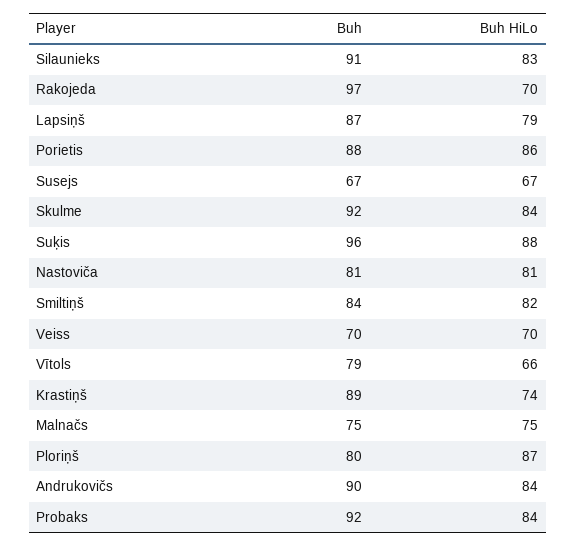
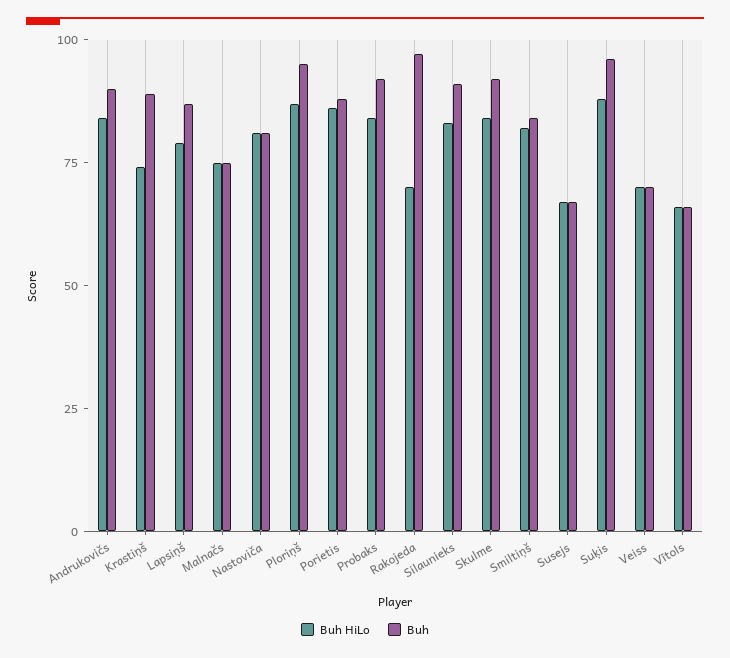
Buh, Vītols: 79 -> 65
Buh, Ploriņš: 80 -> 95

